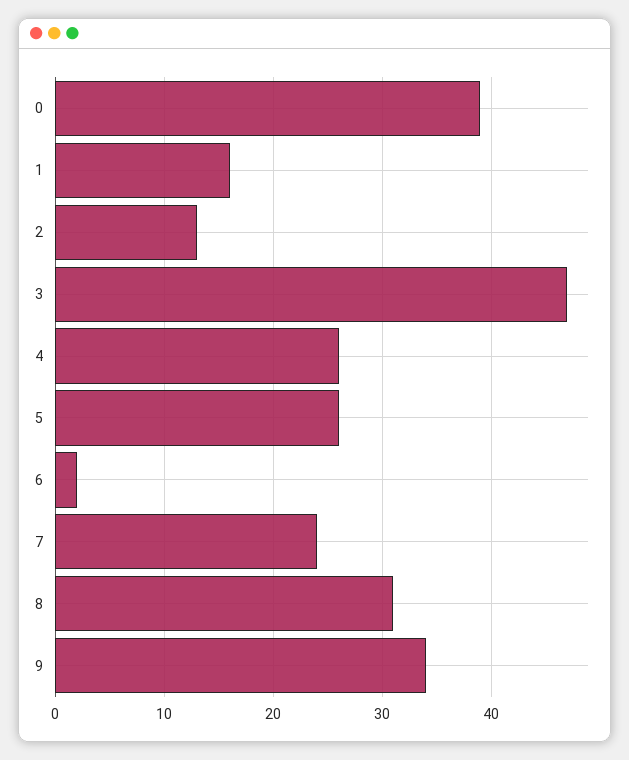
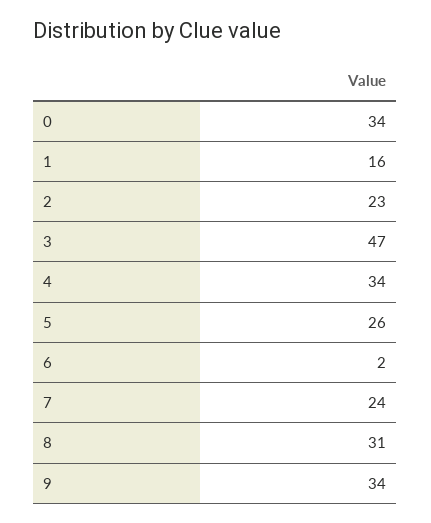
0: 39 -> 34
2: 13 -> 23
4: 26 -> 34

